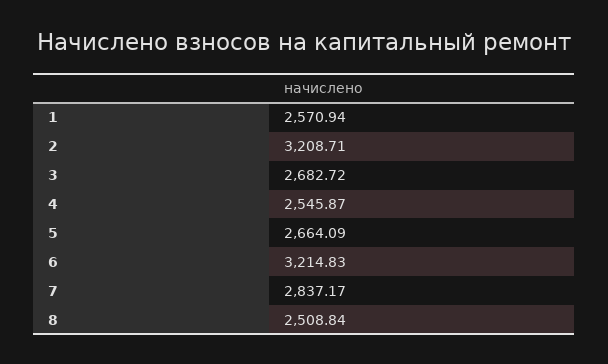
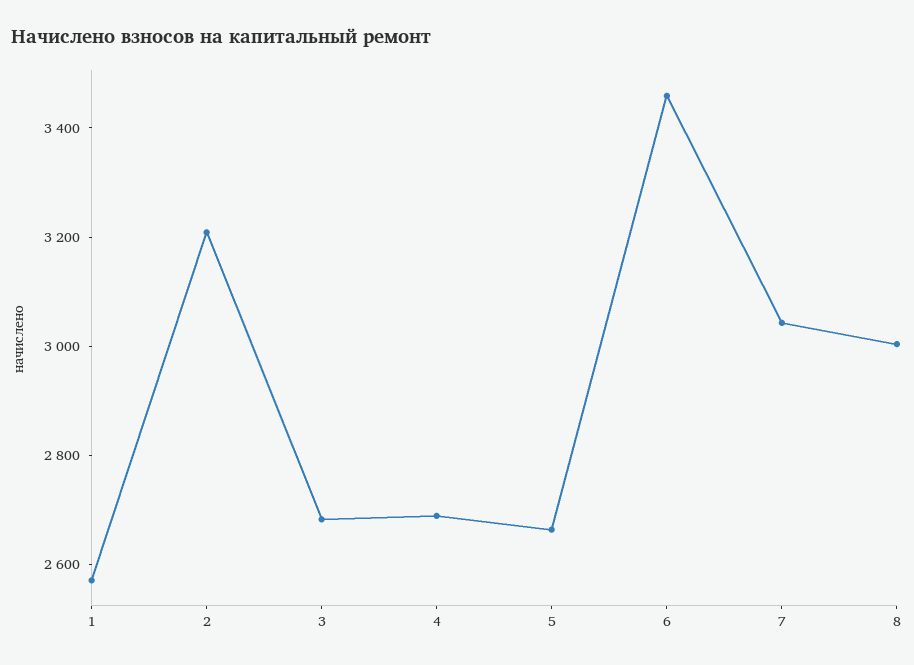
4: 2545.87 -> 2700
6: 3214.83 -> 3450
7: 2837.17 -> 3050
8: 2508.84 -> 3000

